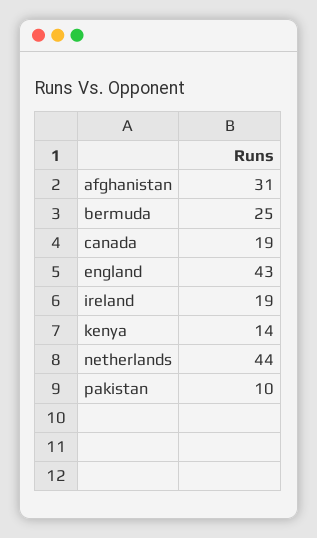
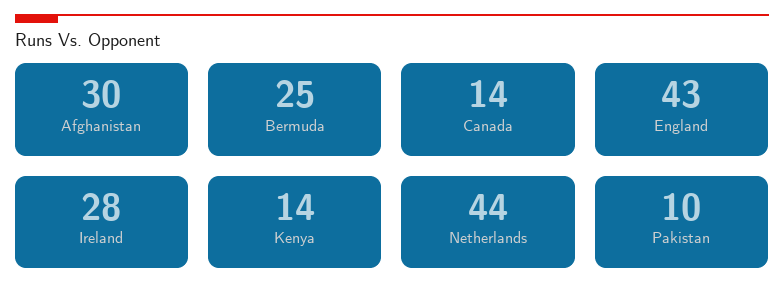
afghanistan: 31 -> 30
canada: 19 -> 14
ireland: 19 -> 28

